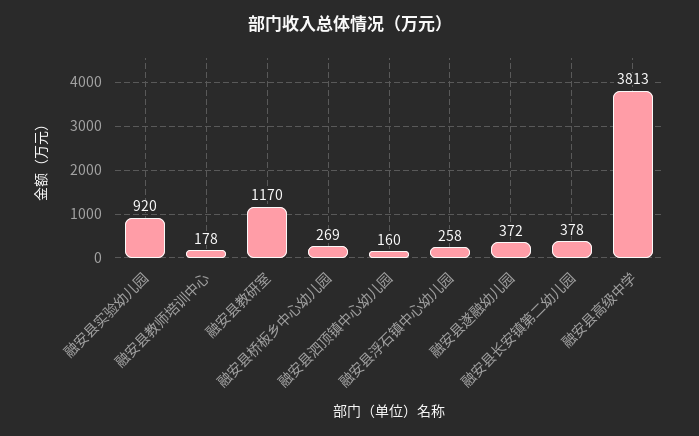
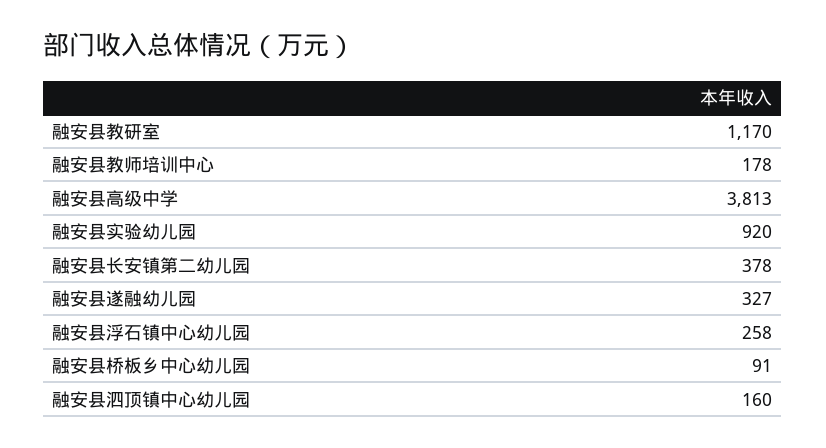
融安县桥板乡中心幼儿园: 269 -> 91
融安县遂融幼儿园: 372 -> 327

